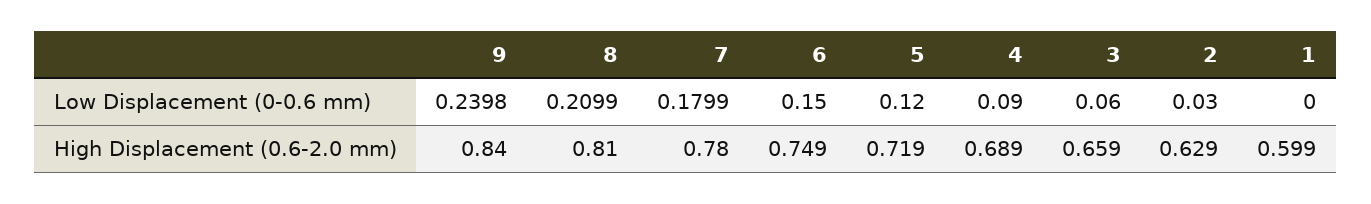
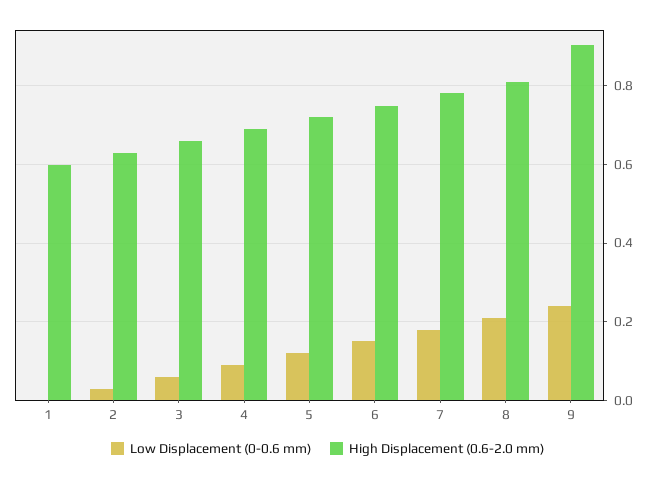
High Displacement (0.6-2.0 mm), 9: 0.84 -> 0.9

